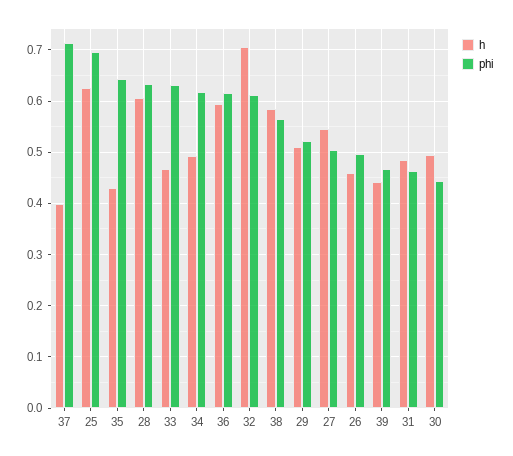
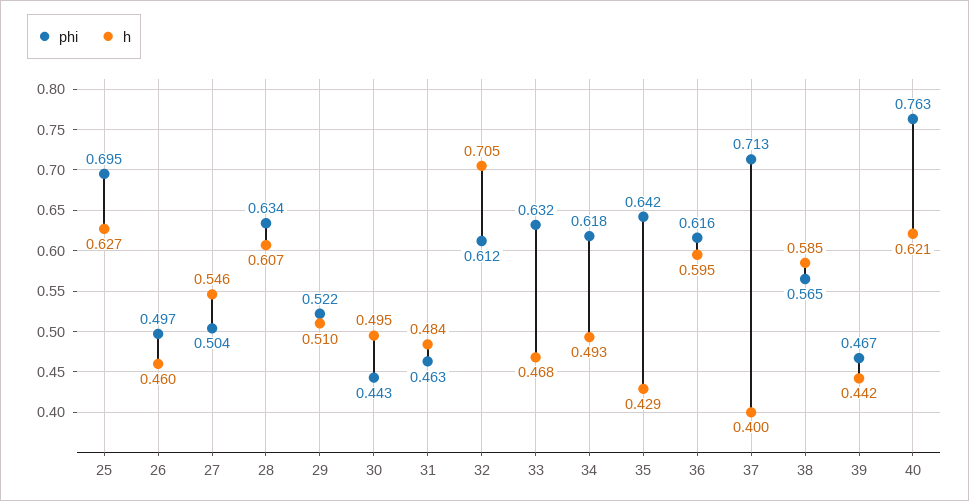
phi, 40: none -> 0.763
h, 40: none -> 0.621

